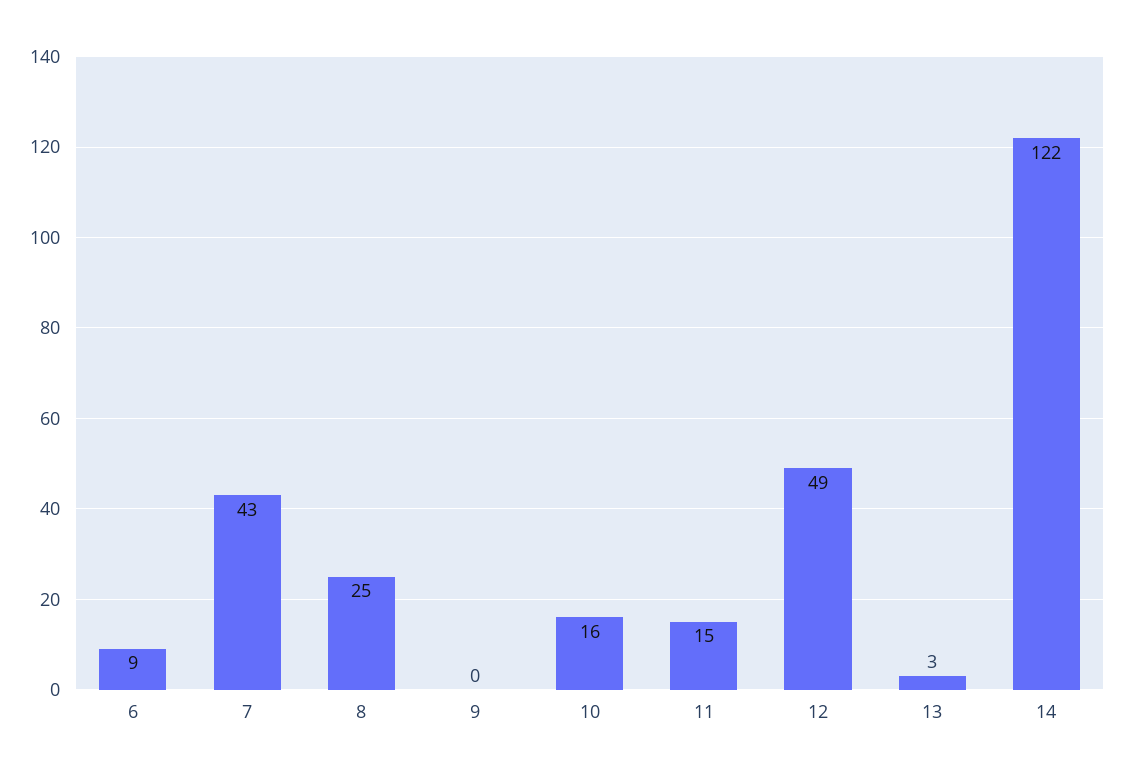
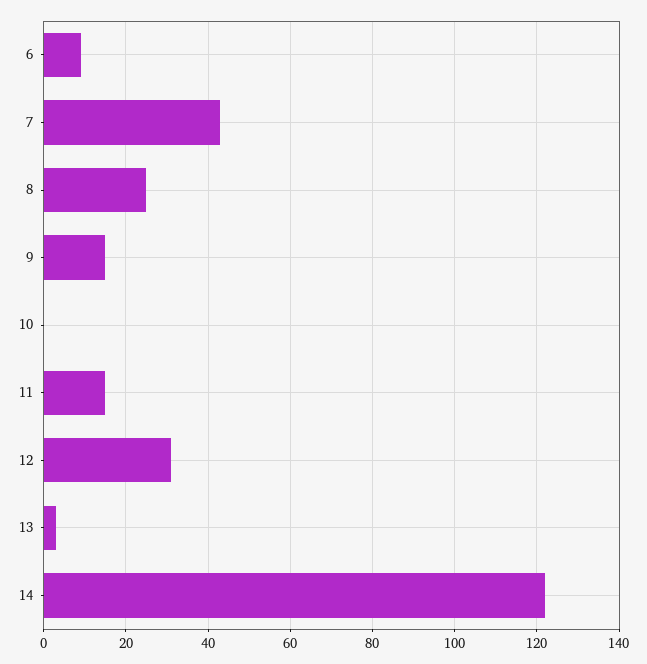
9: 0 -> 15
10: 16 -> 0
12: 49 -> 30

